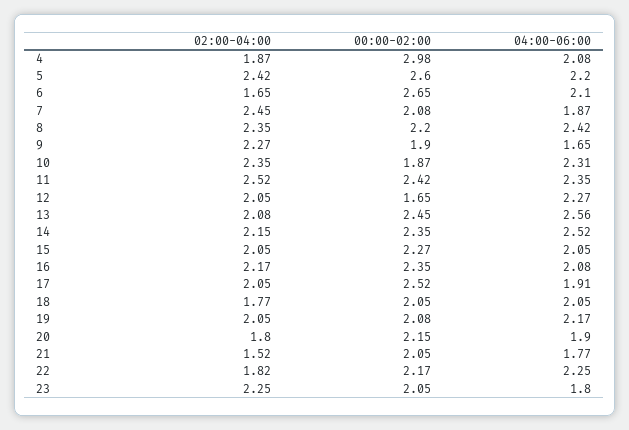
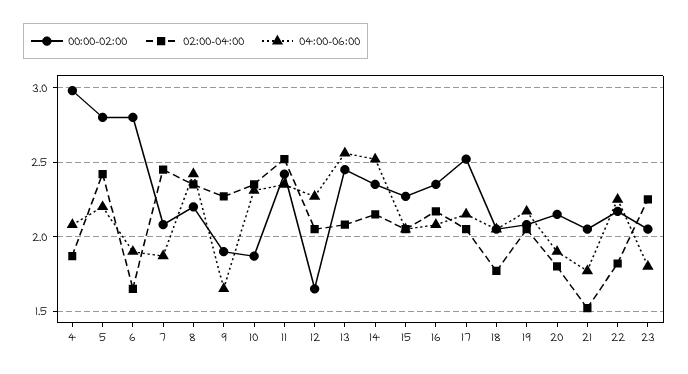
00:00-02:00, 5: 2.6 -> 2.8
00:00-02:00, 6: 2.65 -> 2.8
04:00-06:00, 6: 2.1 -> 1.9
04:00-06:00, 17: 1.91 -> 2.15

